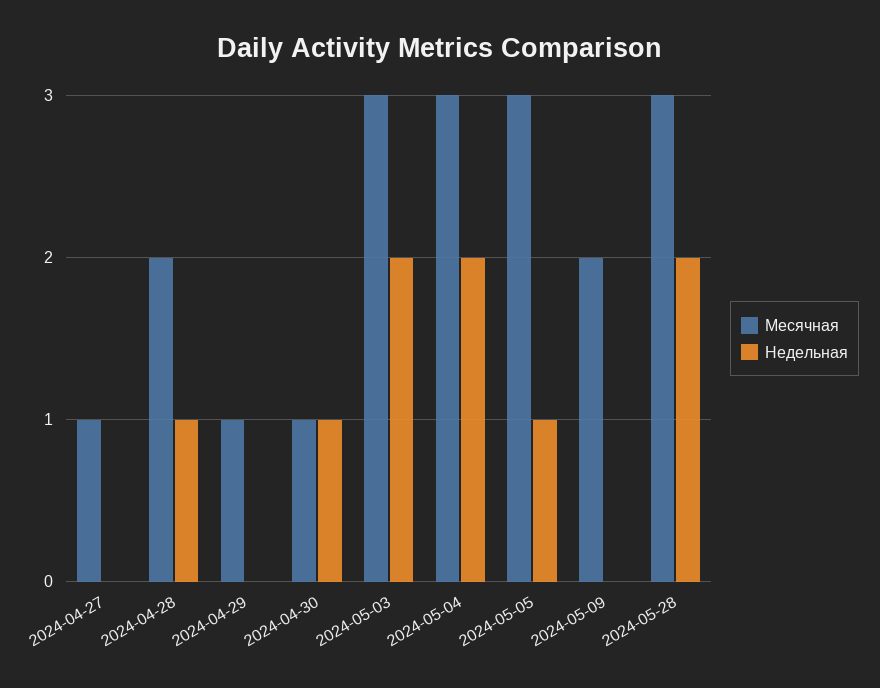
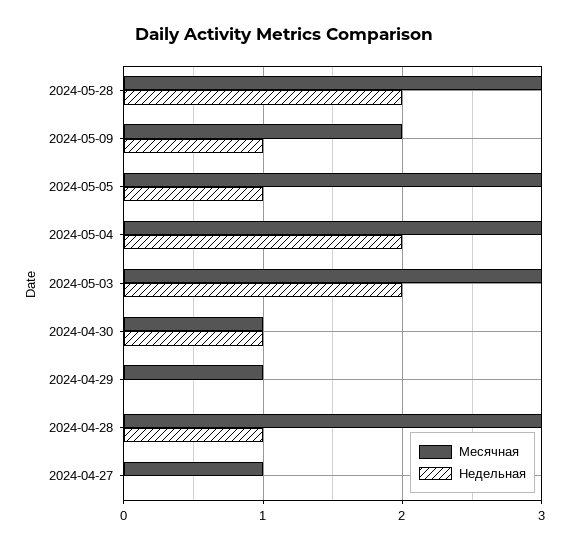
Месячная, 2024-04-28: 2 -> 3
Недельная, 2024-05-09: 0 -> 1

